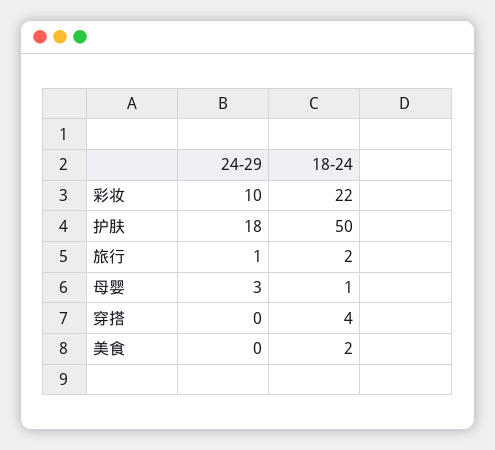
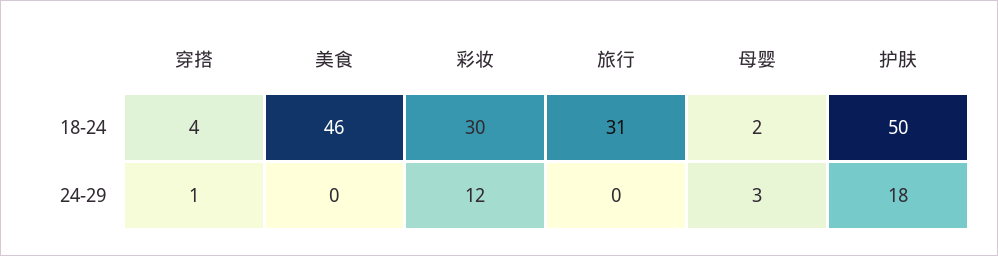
24-29, 彩妆: 10 -> 12
18-24, 彩妆: 22 -> 30
24-29, 旅行: 1 -> 0
18-24, 旅行: 2 -> 31
18-24, 母婴: 1 -> 2
24-29, 穿搭: 0 -> 1
18-24, 美食: 2 -> 46

